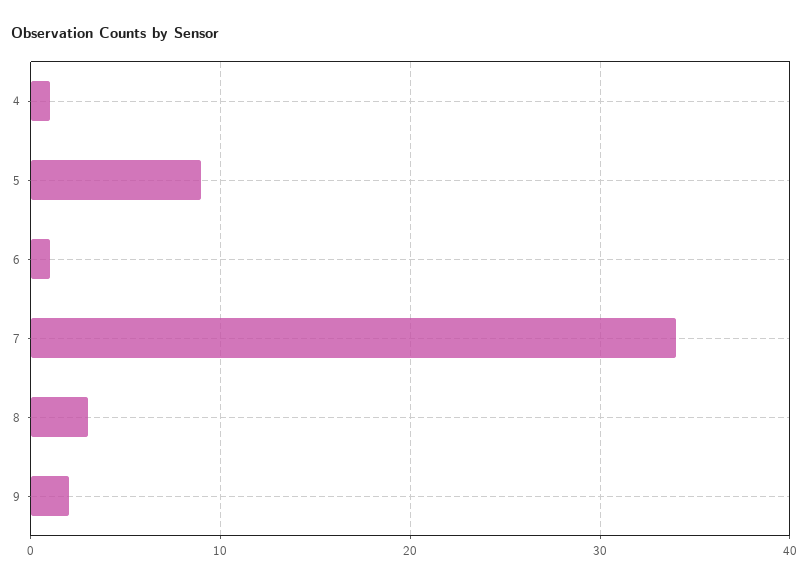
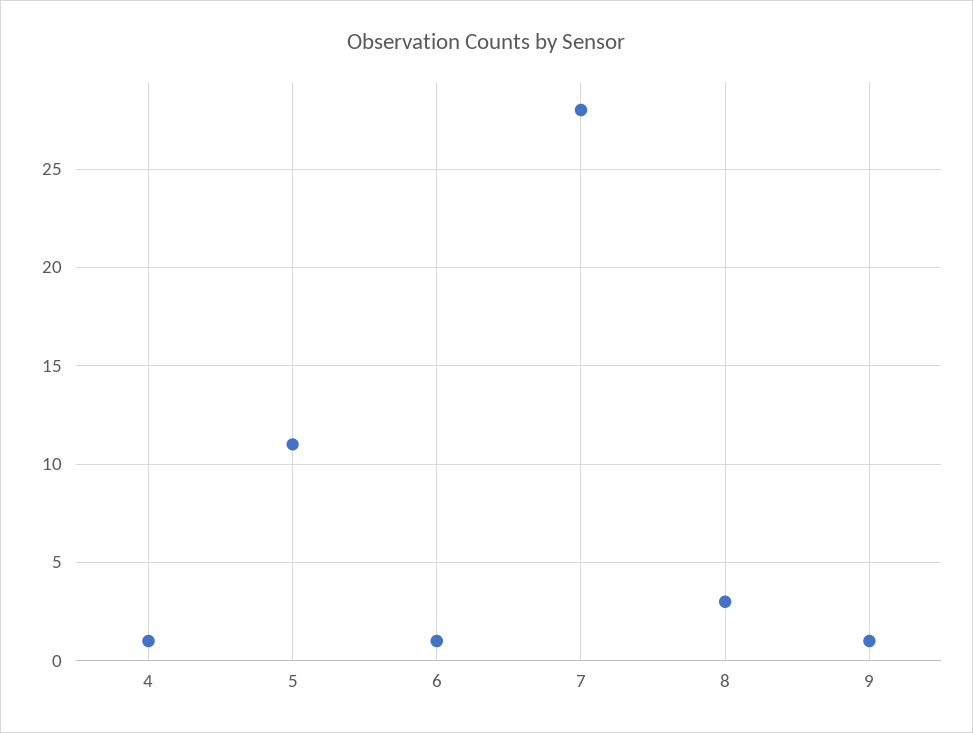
5: 9 -> 11
7: 34 -> 28
9: 2 -> 1

